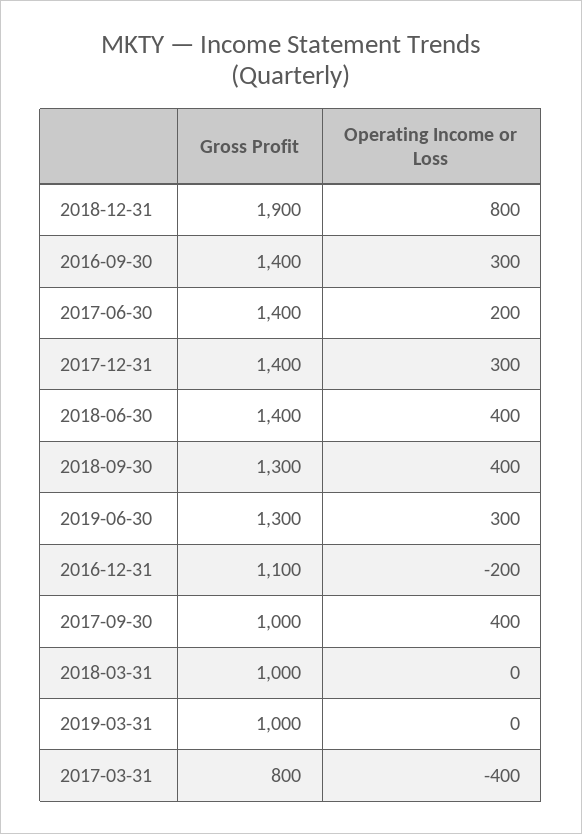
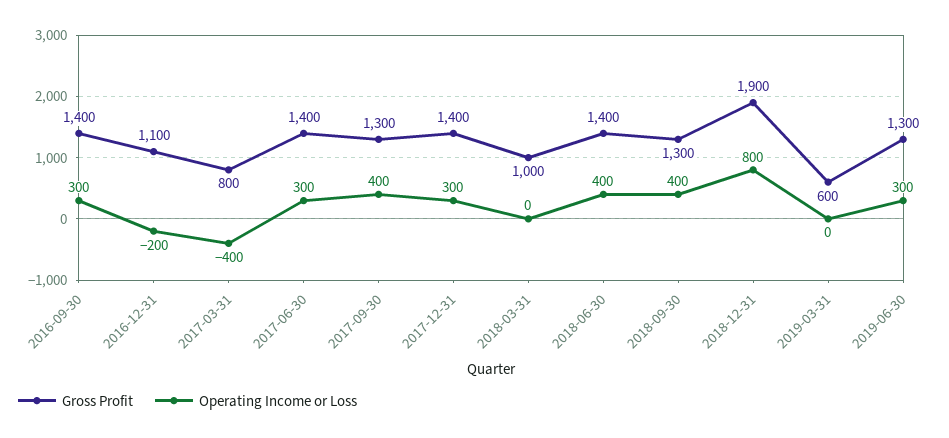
Operating Income or Loss, 2017-06-30: 200 -> 300
Gross Profit, 2017-09-30: 1000 -> 1300
Gross Profit, 2019-03-31: 1000 -> 600

